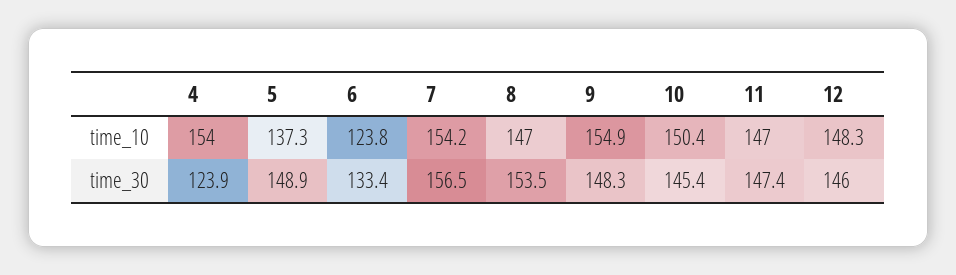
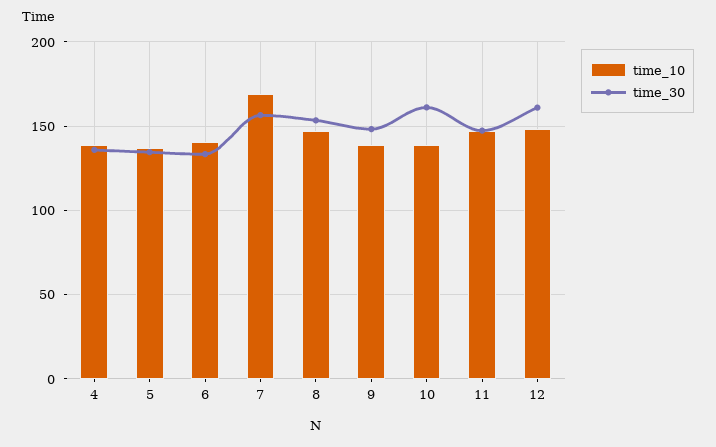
time_10, 4: 154 -> 140
time_10, 6: 123.8 -> 140
time_10, 7: 154.2 -> 170
time_10, 9: 154.9 -> 140
time_10, 10: 150.4 -> 140
time_30, 4: 123.9 -> 135
time_30, 5: 148.9 -> 135
time_30, 10: 145.4 -> 160
time_30, 12: 146 -> 160

